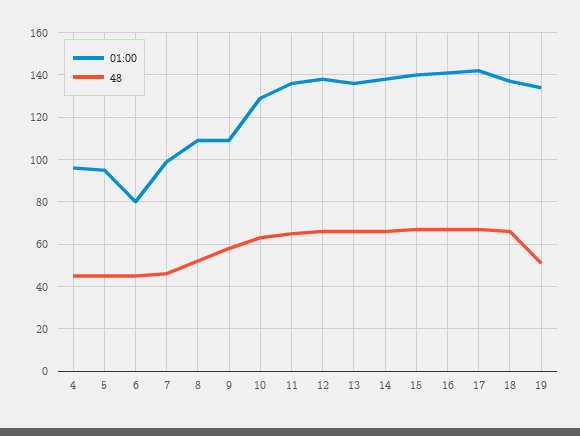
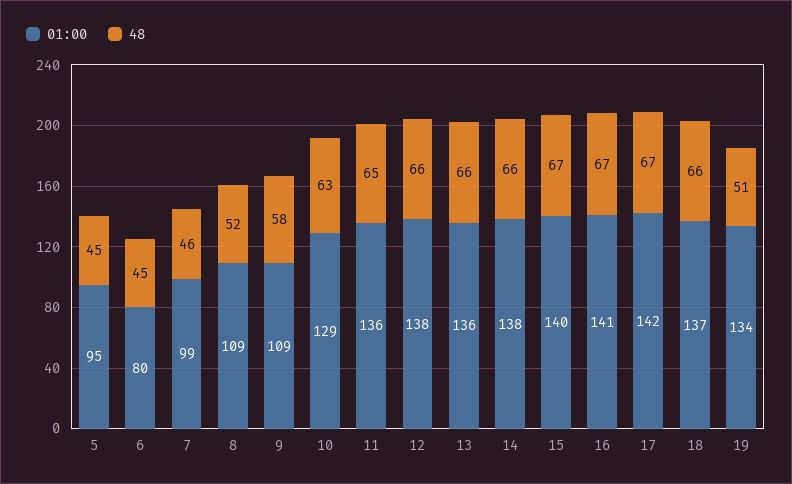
01:00, 4: 95 -> none
48, 4: 45 -> none

